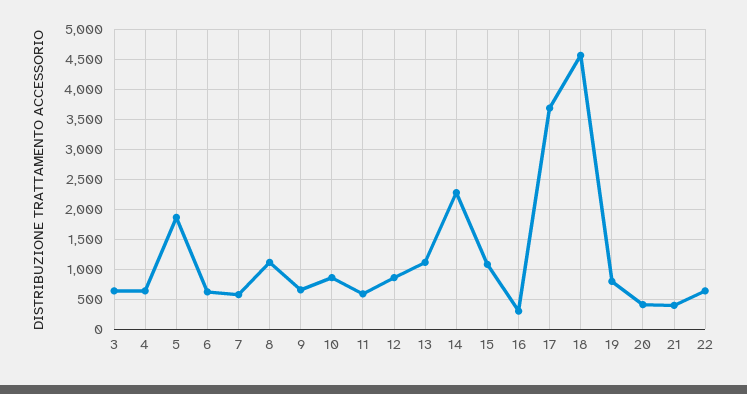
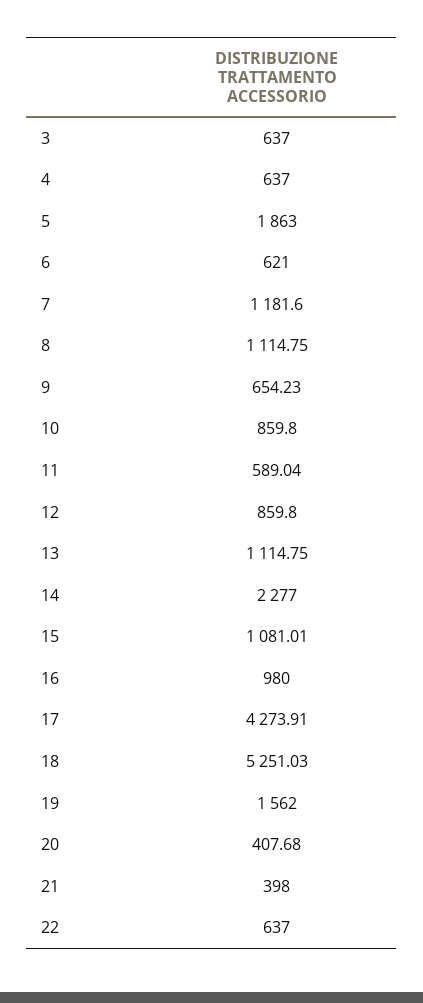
7: 500 -> 1181.6
16: 250 -> 980
17: 3750 -> 4273.91
18: 4500 -> 5251.03
19: 750 -> 1562

